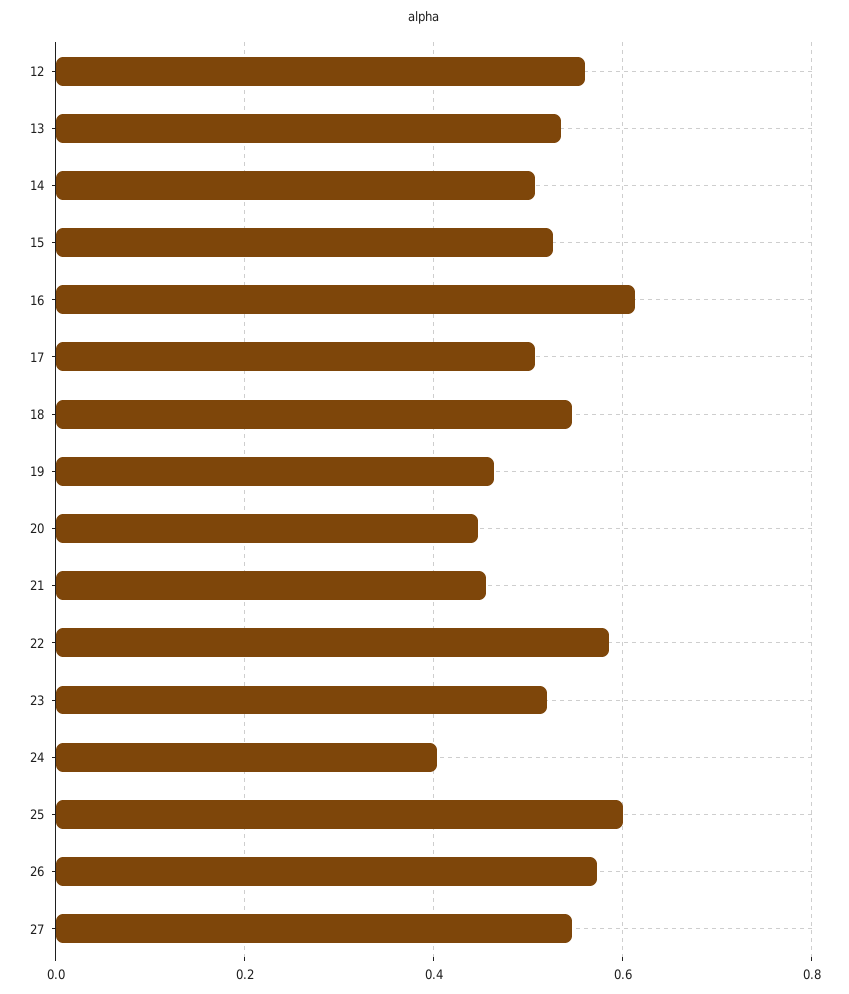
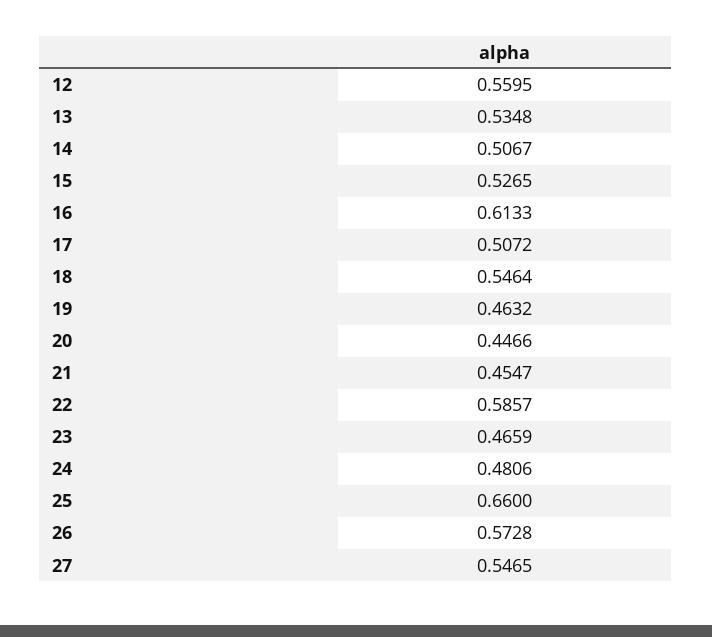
23: 0.52 -> 0.4659
24: 0.4 -> 0.4806
25: 0.6 -> 0.66

